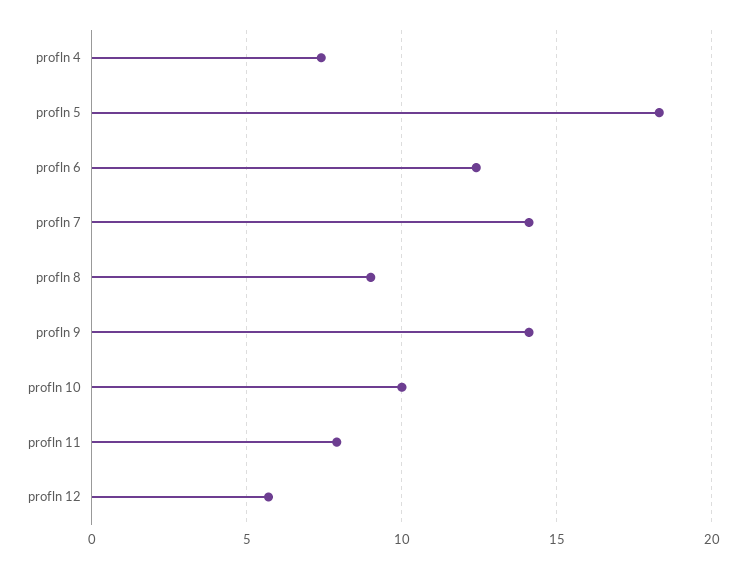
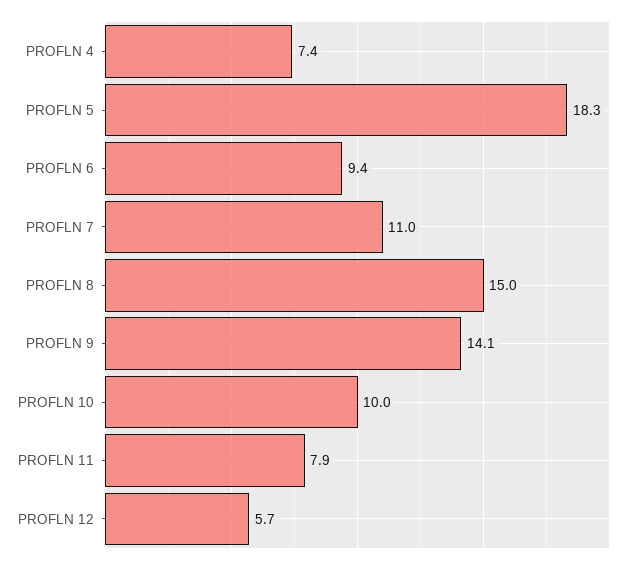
profln 6: 12.5 -> 9.4
profln 7: 14 -> 11
profln 8: 9 -> 15

